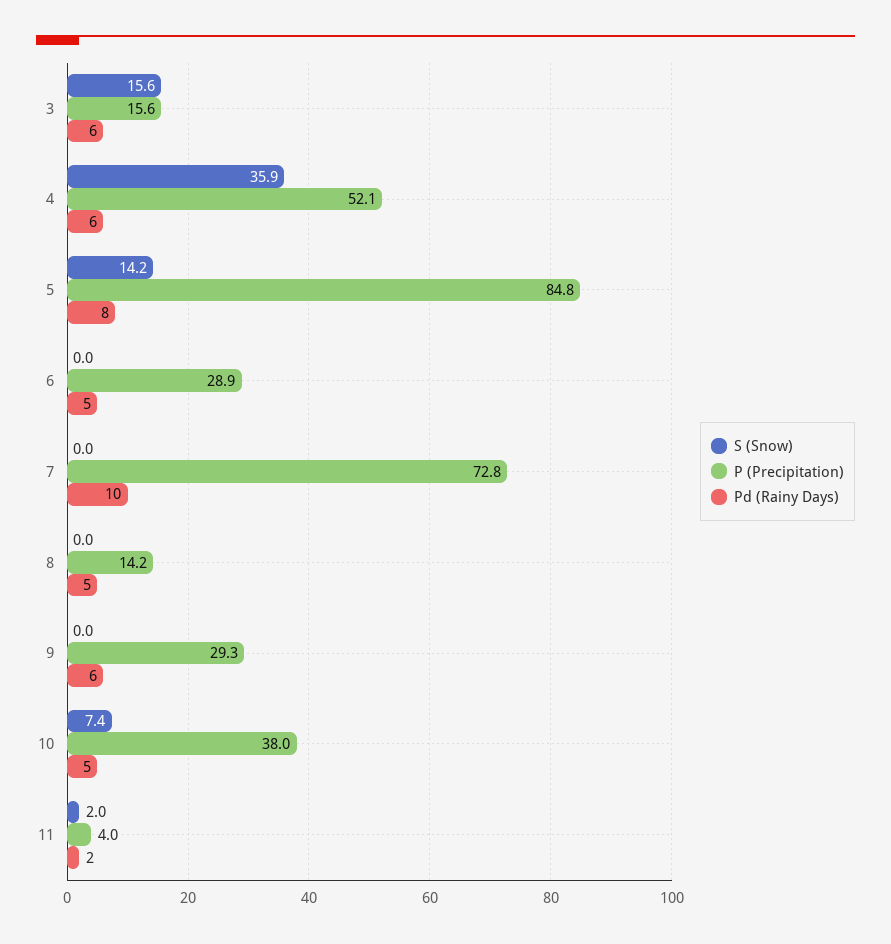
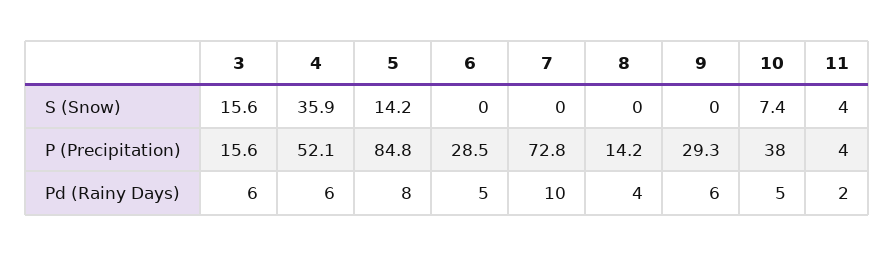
P (Precipitation), 6: 28.9 -> 28.5
Pd (Rainy Days), 8: 5 -> 4
S (Snow), 11: 2 -> 4

